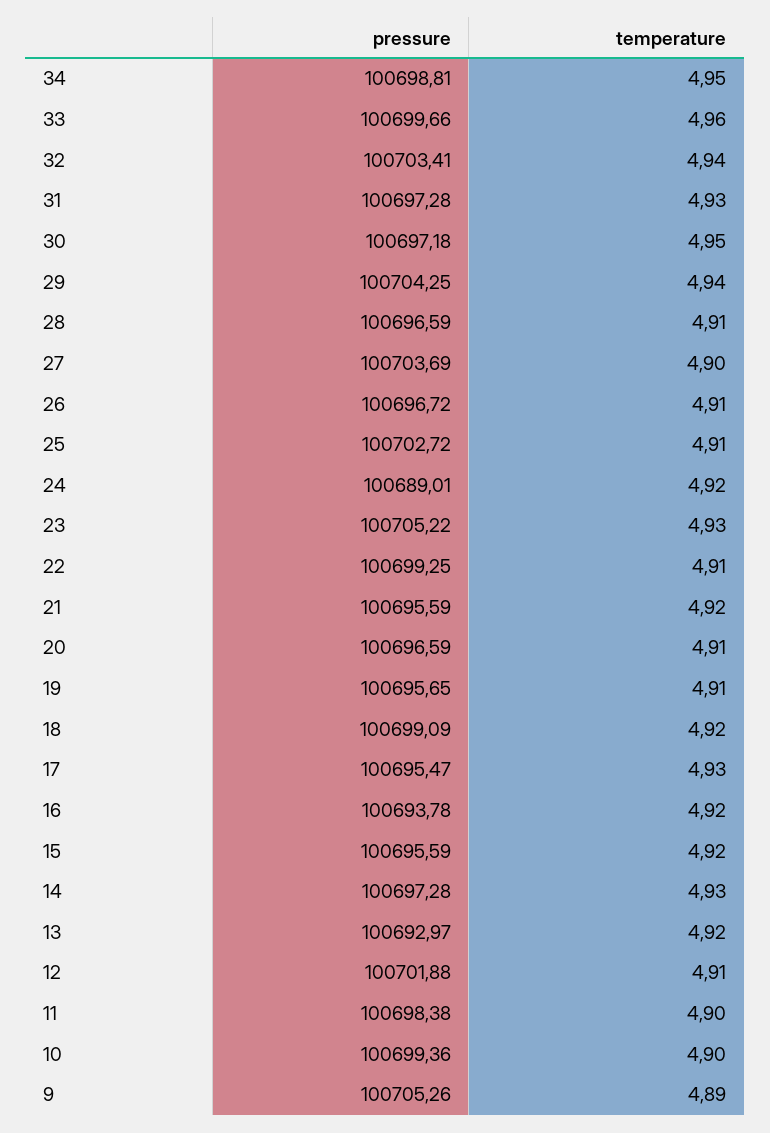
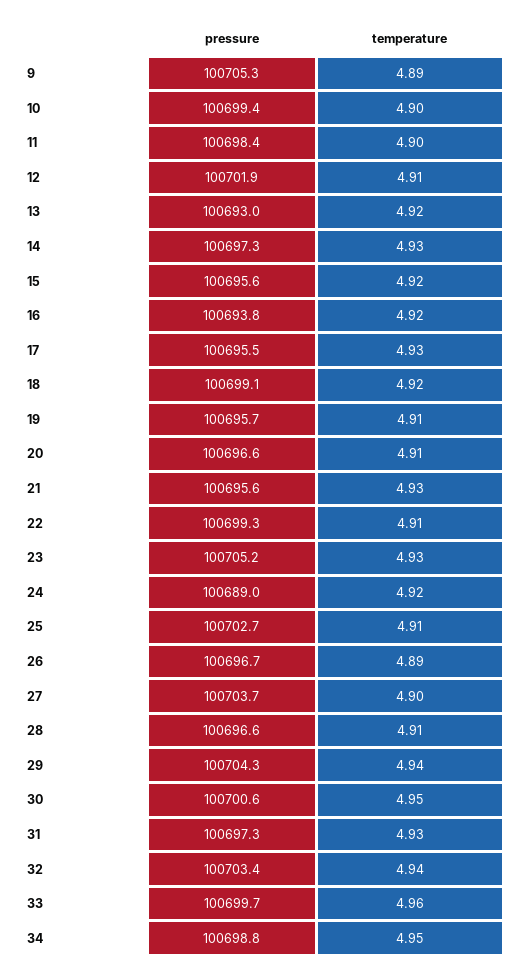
pressure, 30: 100697.18 -> 100700.6
temperature, 26: 4.91 -> 4.89
temperature, 21: 4.92 -> 4.93

